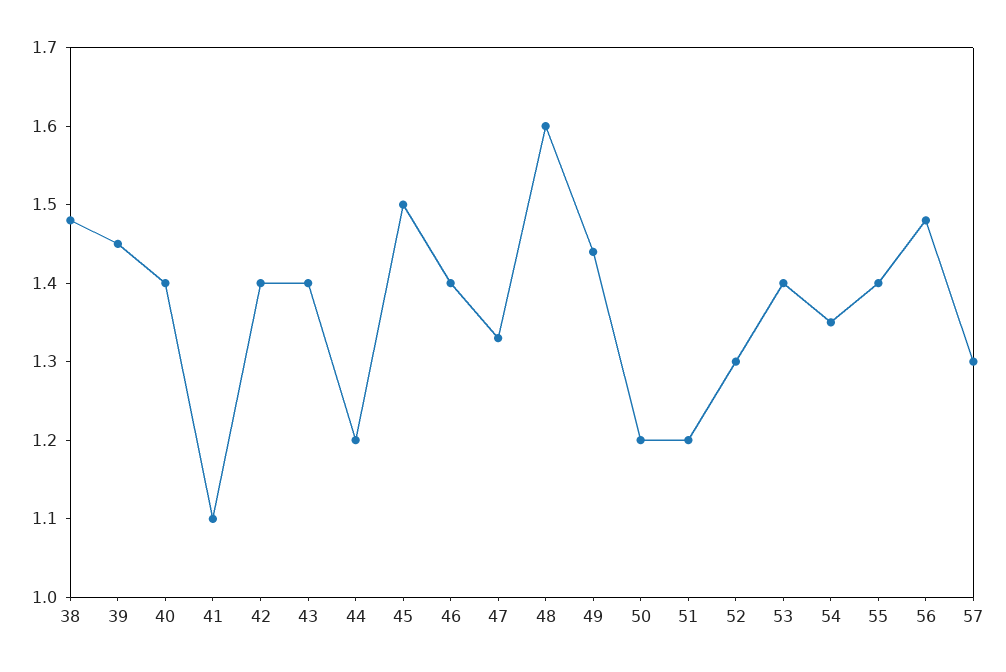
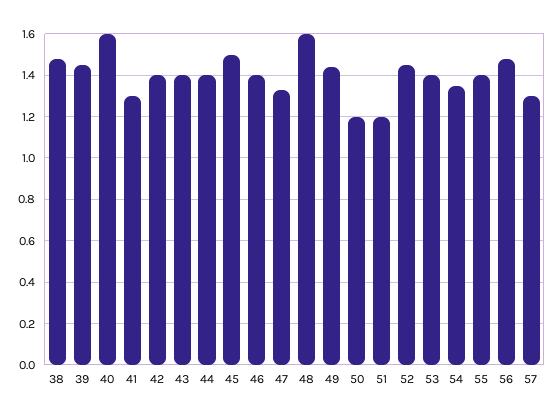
40: 1.4 -> 1.6
41: 1.1 -> 1.3
44: 1.2 -> 1.4
52: 1.3 -> 1.45

